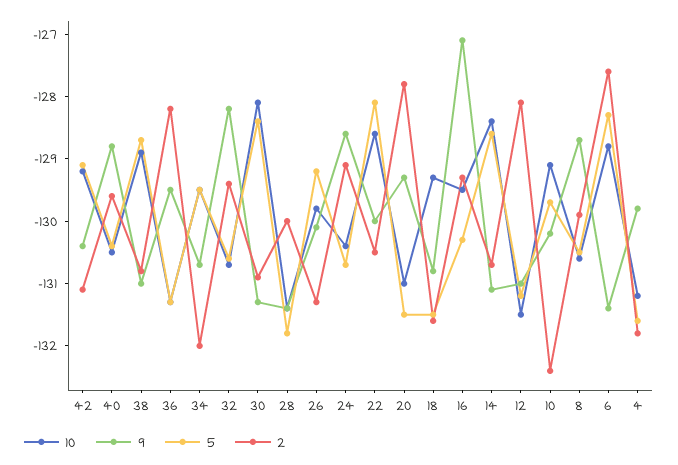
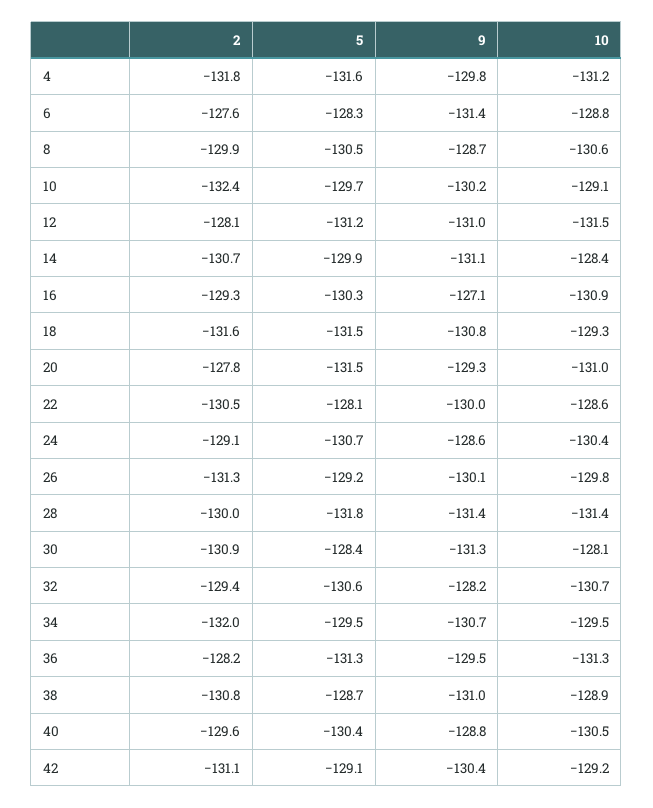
10, 16: -129.5 -> -130.9
5, 14: -128.5 -> -129.9

